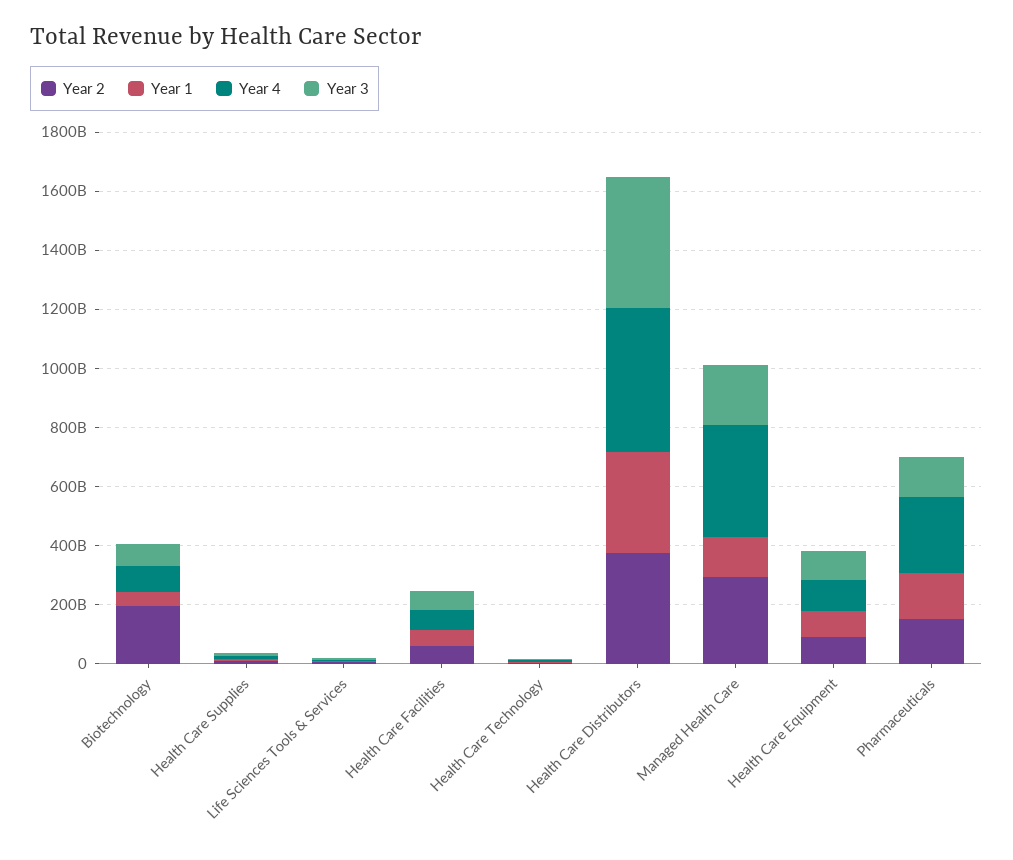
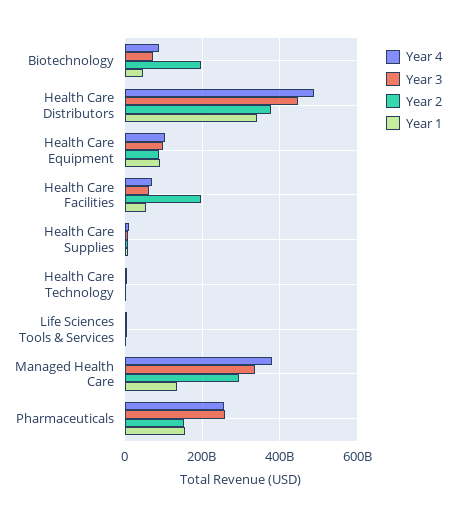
Year 2, Health Care Facilities: 50000000000 -> 200000000000
Year 3, Managed Health Care: 200000000000 -> 340000000000
Year 3, Pharmaceuticals: 150000000000 -> 260000000000

